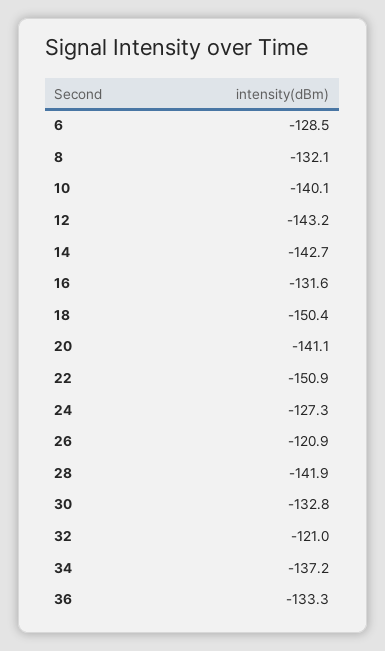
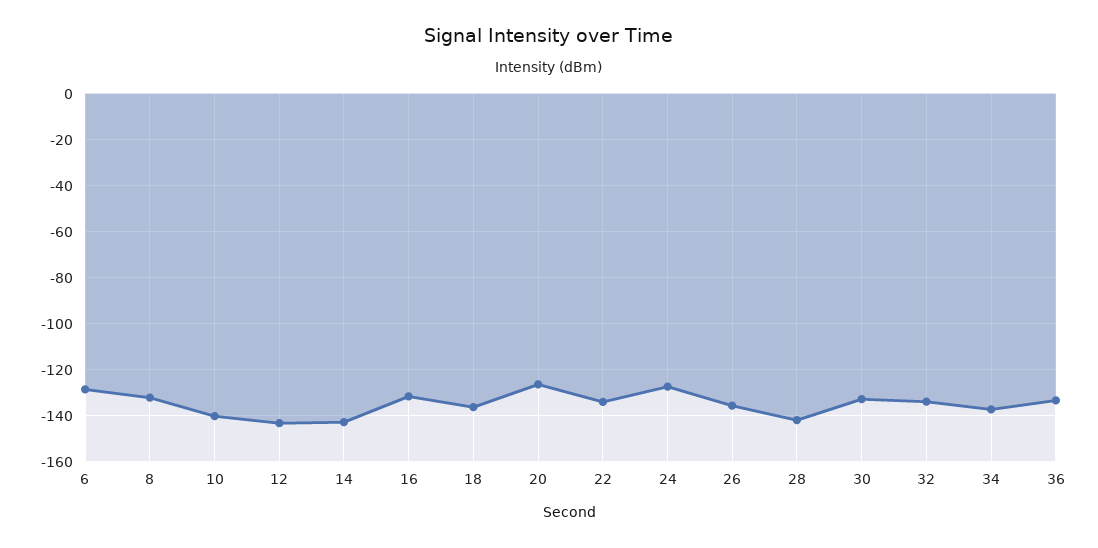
18: -150.4 -> -135
20: -141.1 -> -125
22: -150.9 -> -135
26: -120.9 -> -135
32: -121 -> -135

